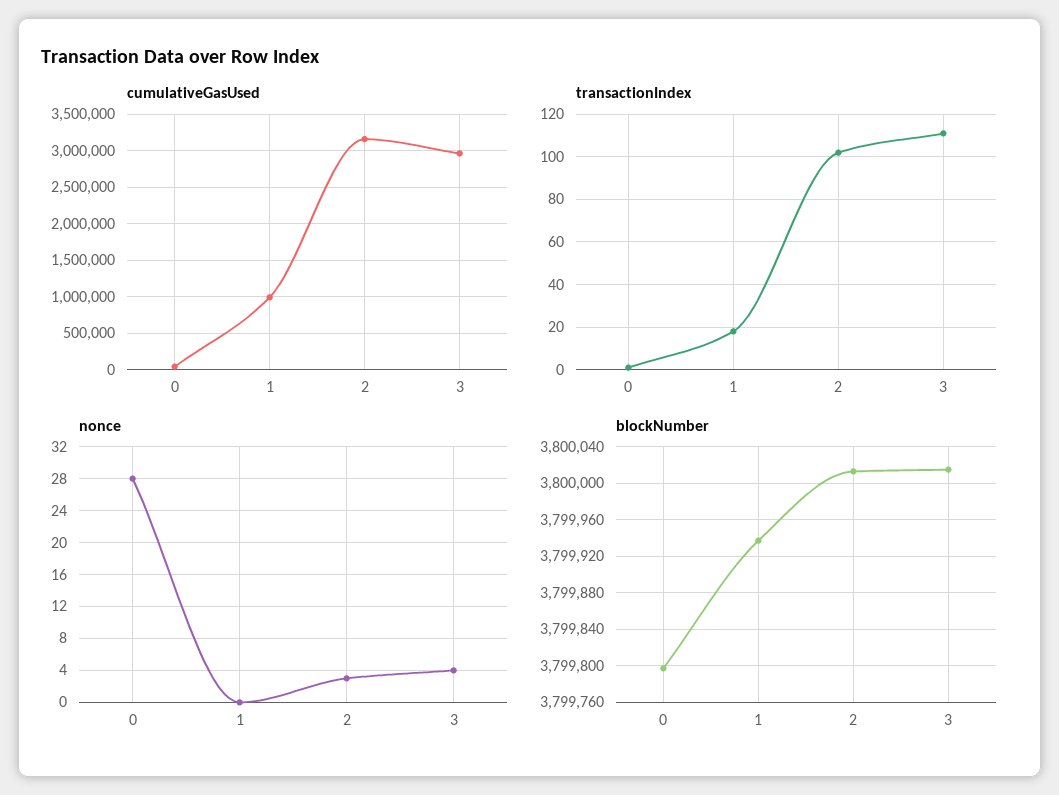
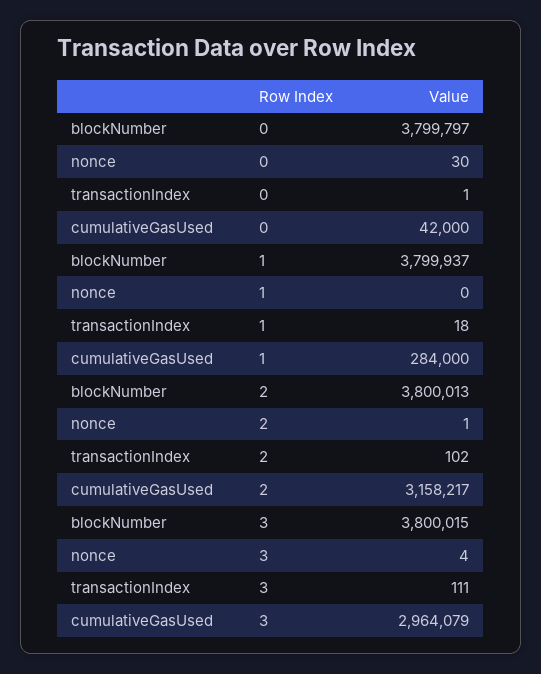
cumulativeGasUsed, 1: 1000000 -> 284000
nonce, 0: 28 -> 30
nonce, 2: 3 -> 1

